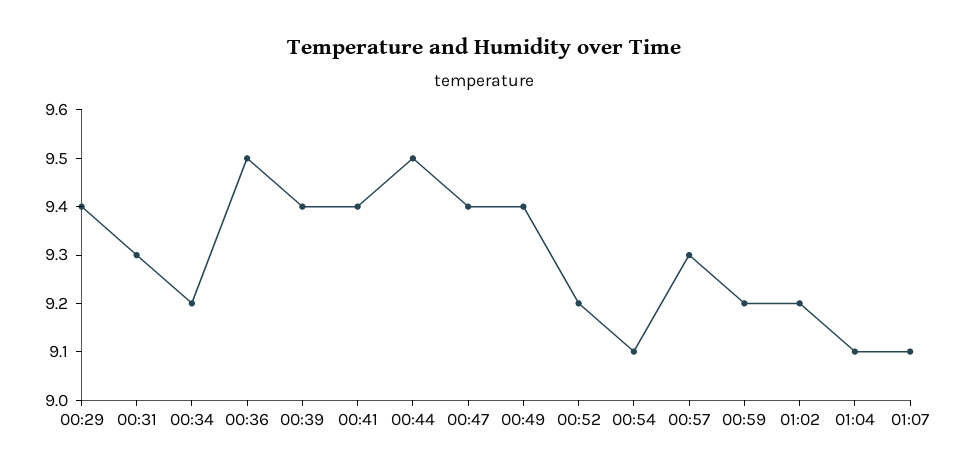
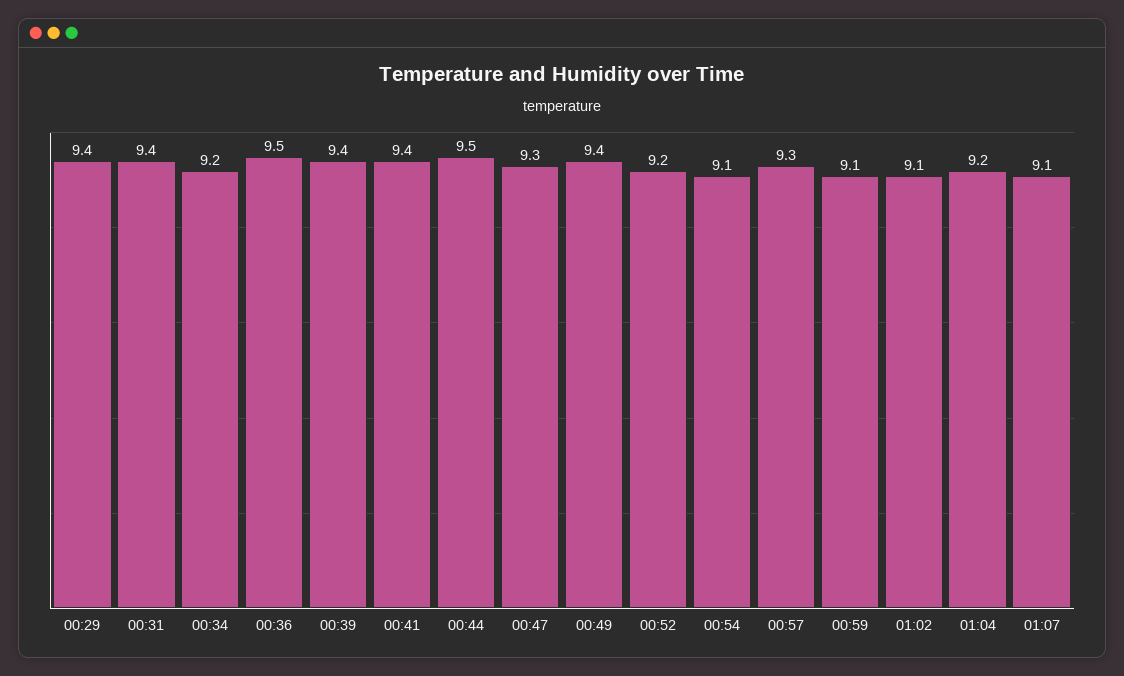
00:31: 9.3 -> 9.4
00:47: 9.4 -> 9.3
00:59: 9.2 -> 9.1
01:02: 9.2 -> 9.1
01:04: 9.1 -> 9.2

